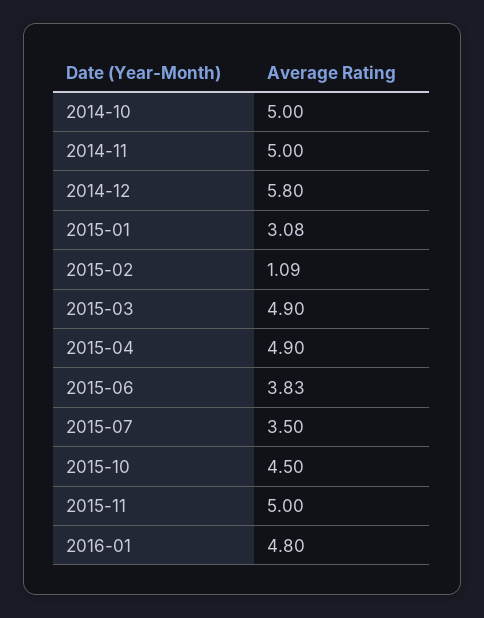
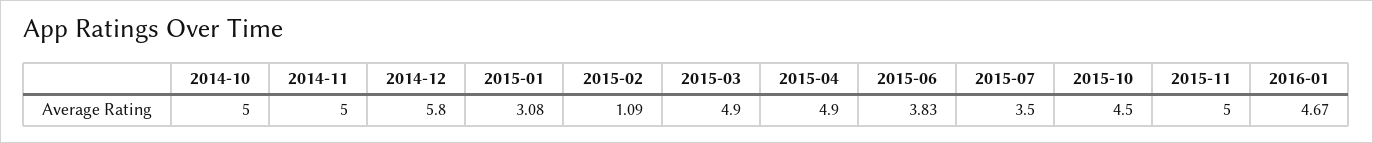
2016-01: 4.8 -> 4.67

